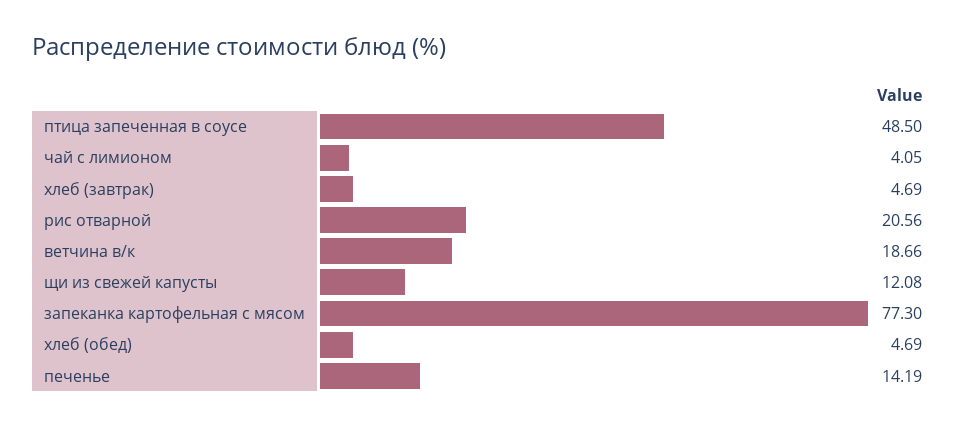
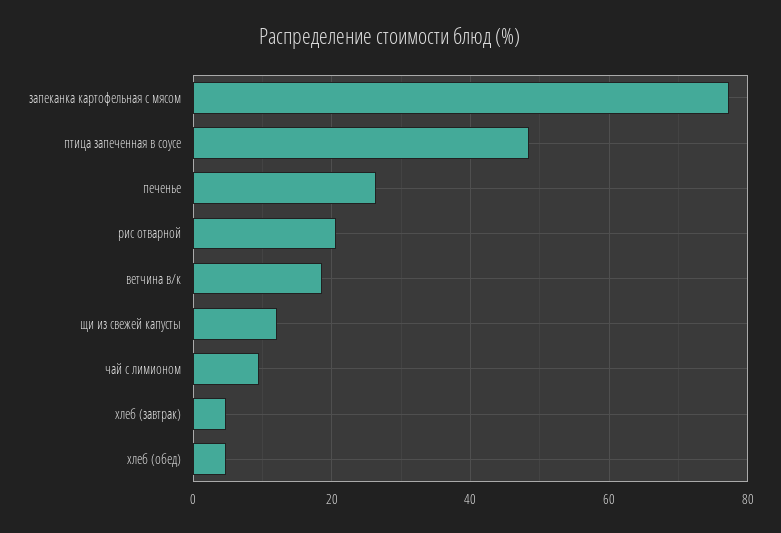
чай с лимионом: 4.05 -> 10
печенье: 14.19 -> 26

